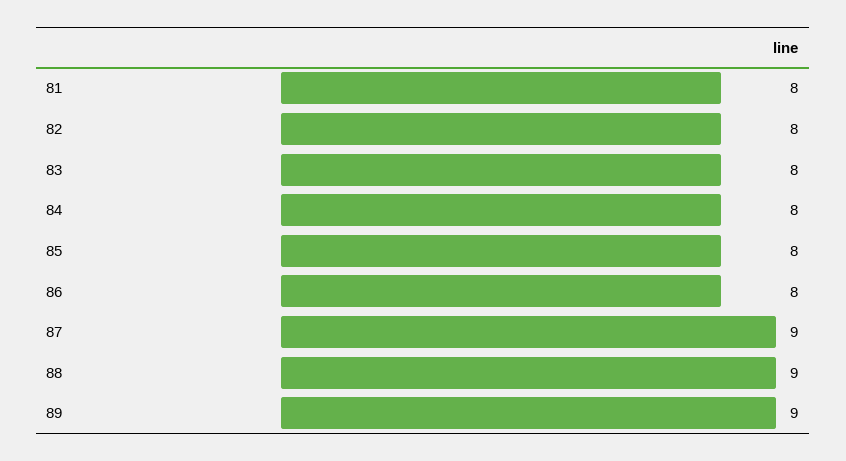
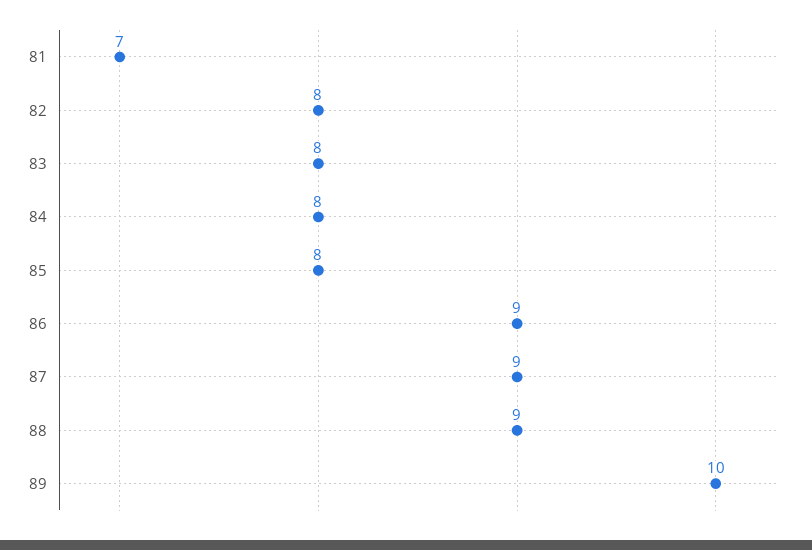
81: 8 -> 7
86: 8 -> 9
89: 9 -> 10

